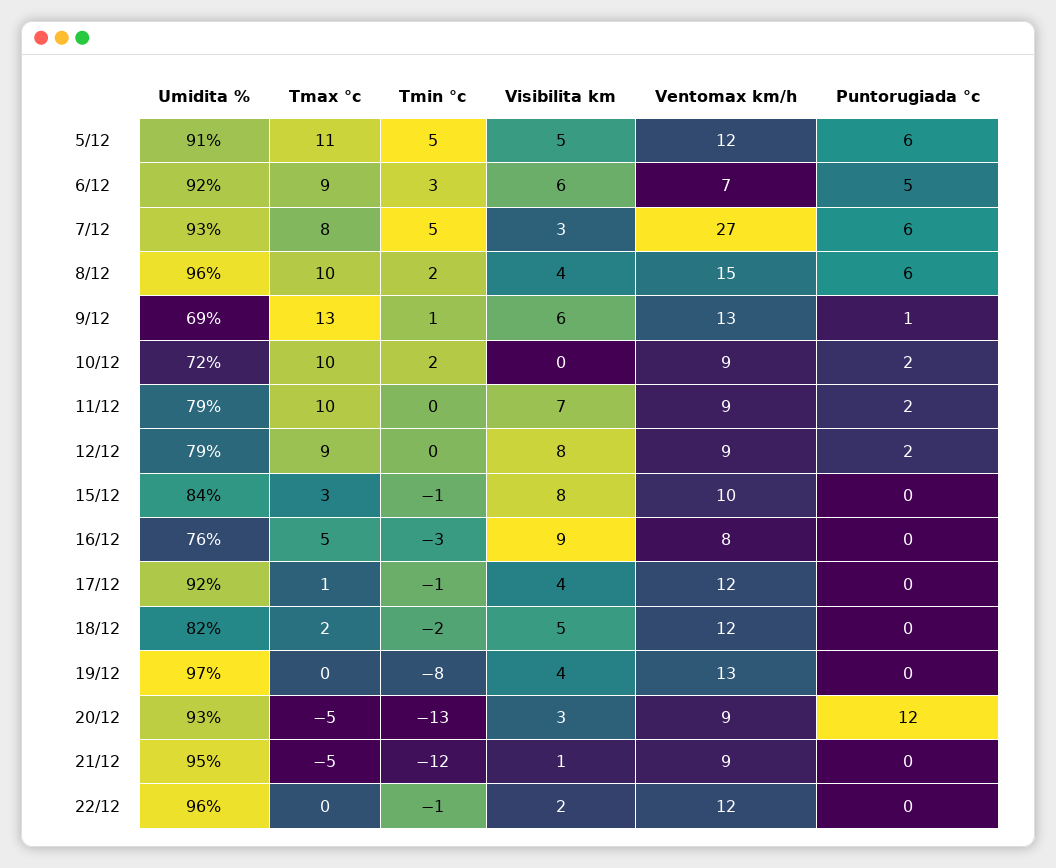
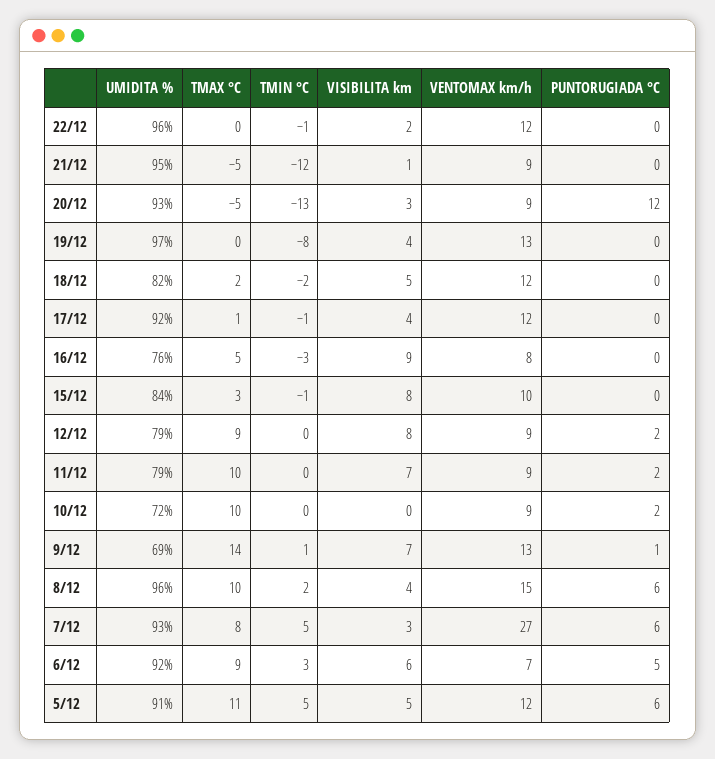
Tmax °c, 9/12: 13 -> 14
Visibilita km, 9/12: 6 -> 7
Tmin °c, 10/12: 2 -> 0

